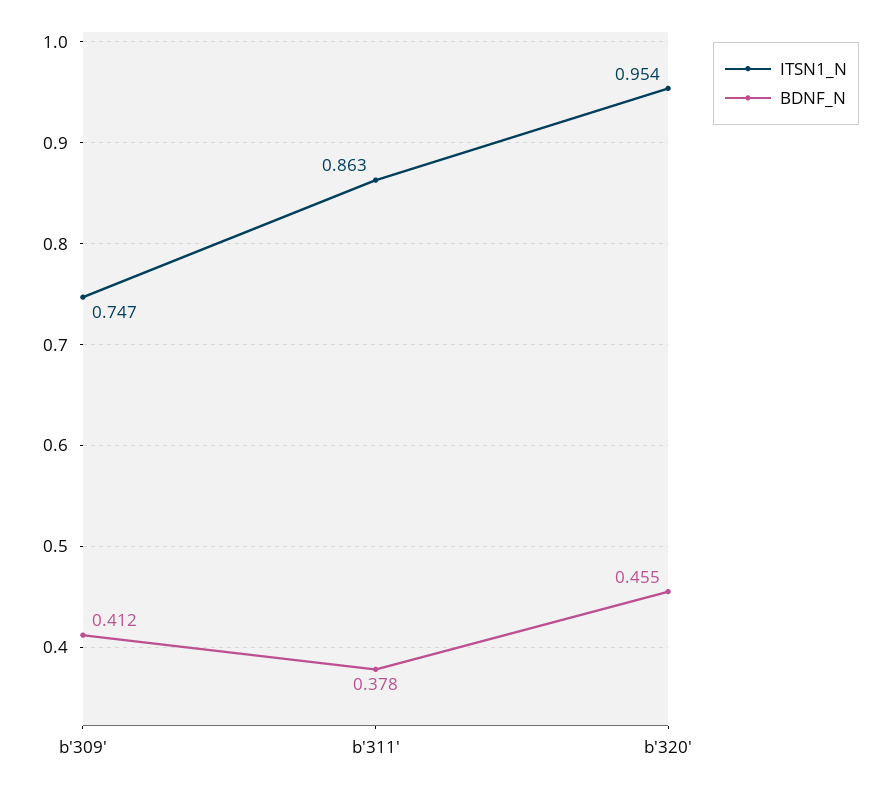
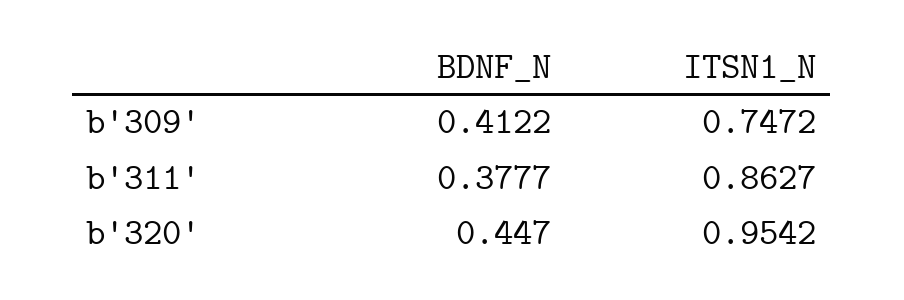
BDNF_N, b'320': 0.455 -> 0.447

